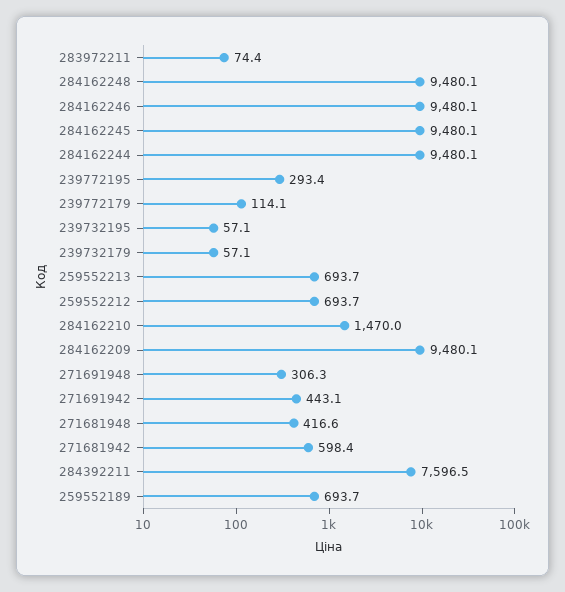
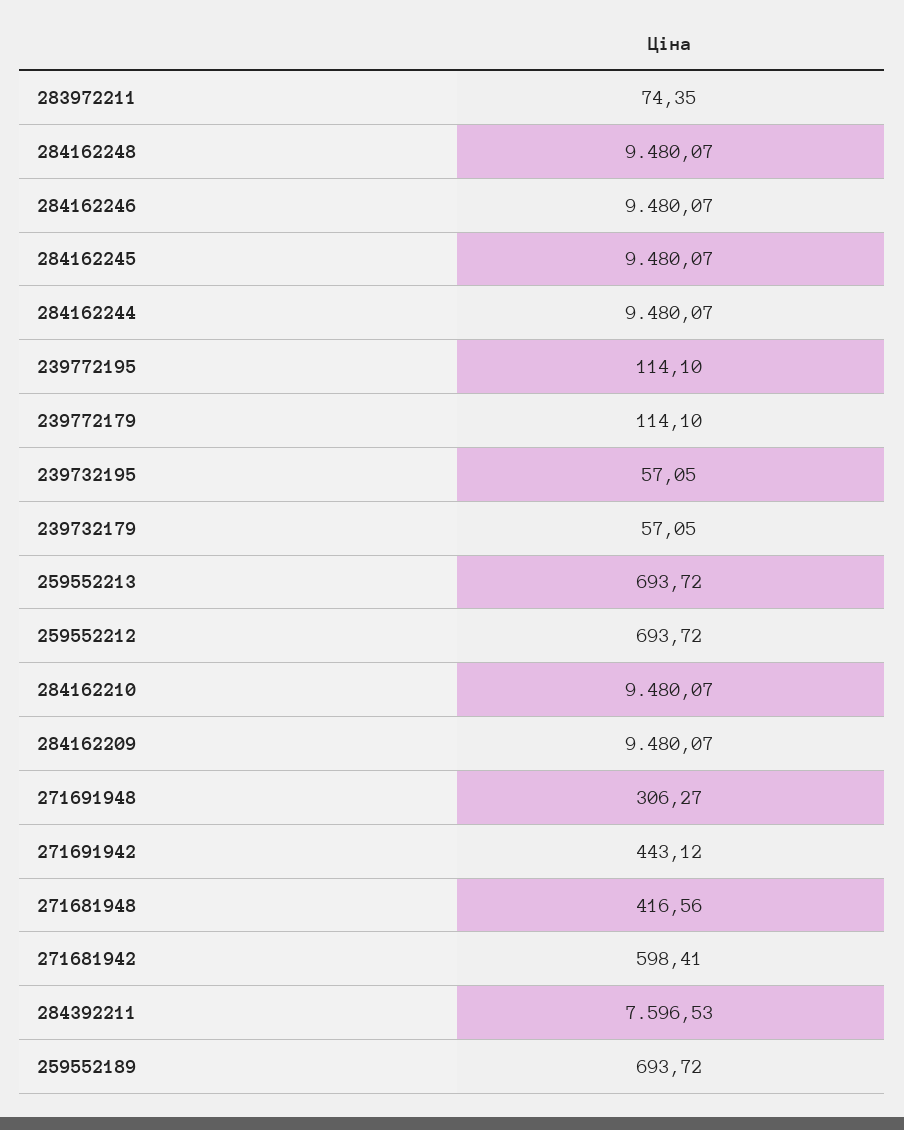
239772195: 293.4 -> 114.1
284162210: 1470 -> 9480.07

